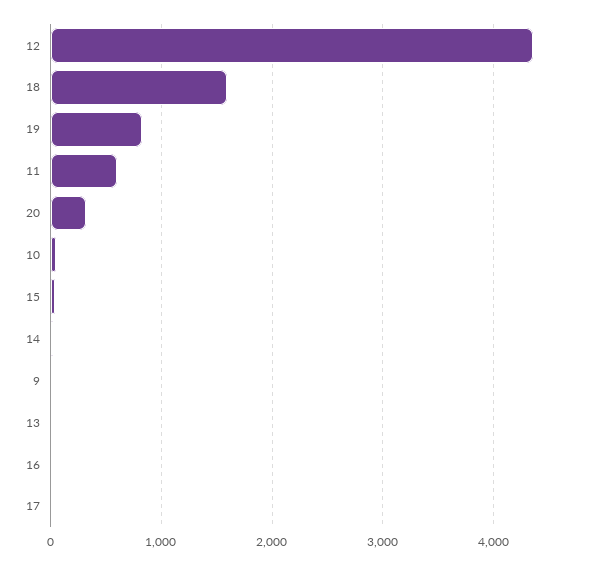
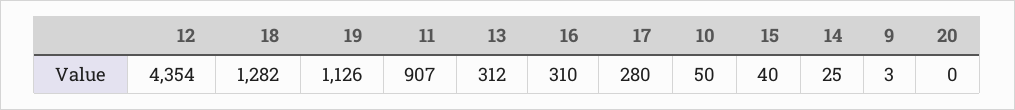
18: 1600 -> 1282
19: 800 -> 1126
11: 600 -> 907
20: 300 -> 0
13: 0 -> 312
16: 0 -> 310
17: 0 -> 280

